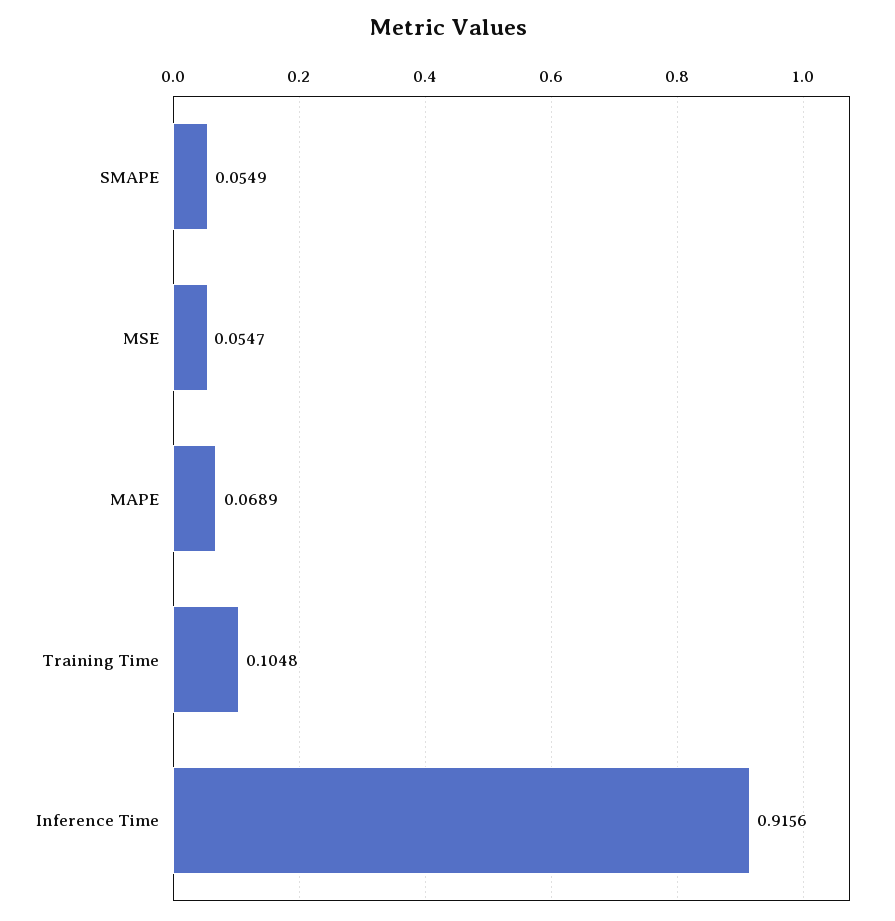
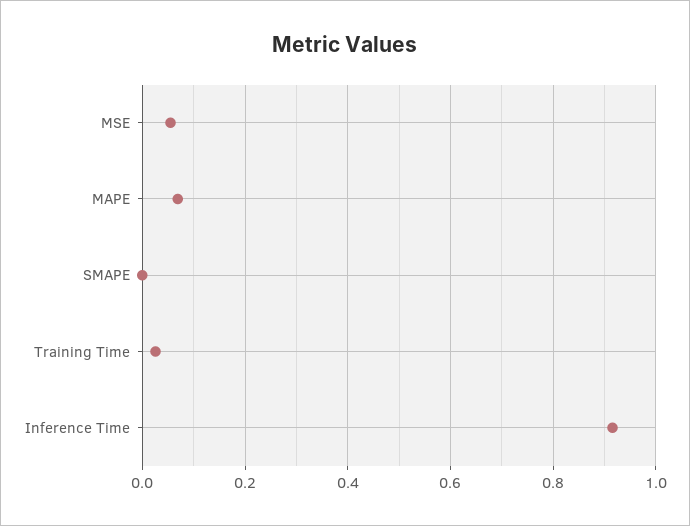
SMAPE: 0.0549 -> 0
Training Time: 0.1048 -> 0.02

